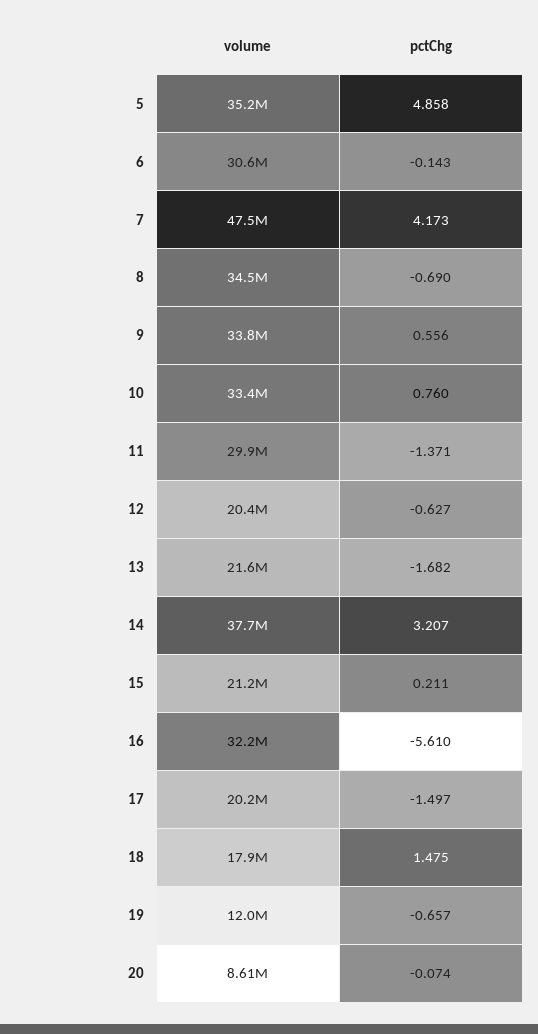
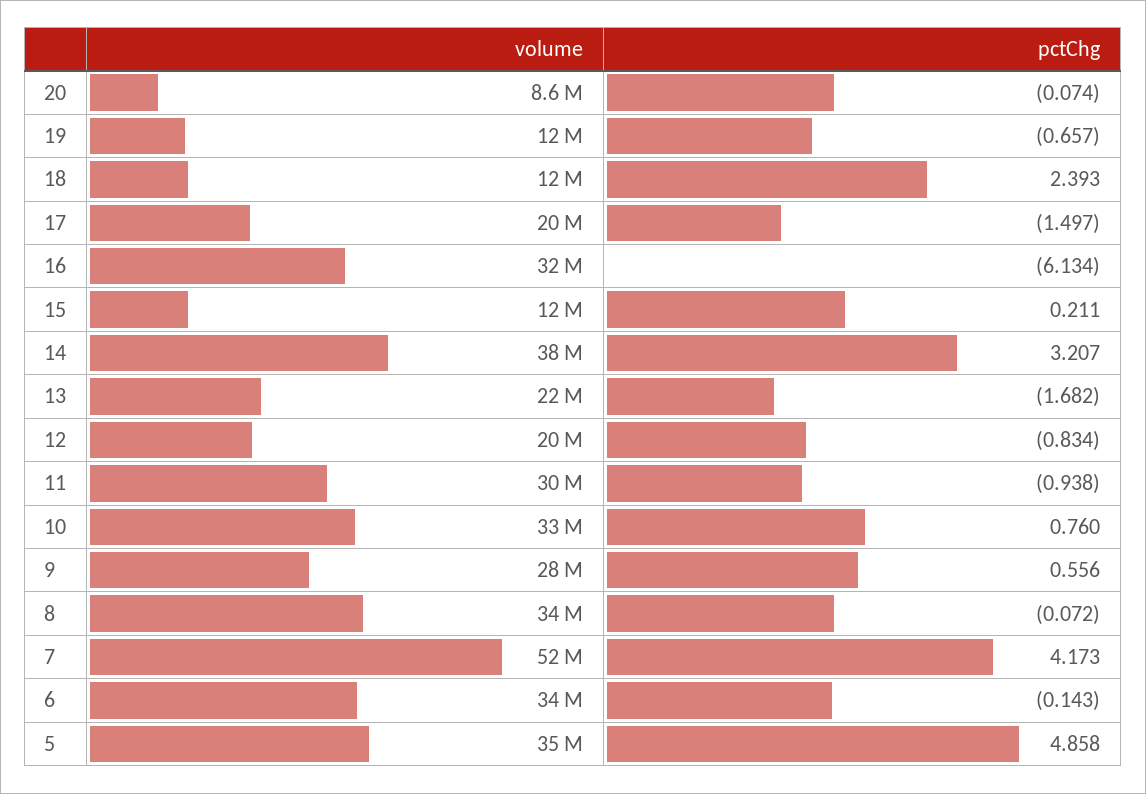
volume, 6: 30600000 -> 34000000
volume, 7: 47500000 -> 52000000
pctChg, 8: -0.69 -> -0.072
volume, 9: 33800000 -> 28000000
pctChg, 11: -1.371 -> -0.938
pctChg, 12: -0.627 -> -0.834
volume, 15: 21200000 -> 12000000
pctChg, 16: -5.61 -> -6.134
volume, 18: 17900000 -> 12000000
pctChg, 18: 1.475 -> 2.393

